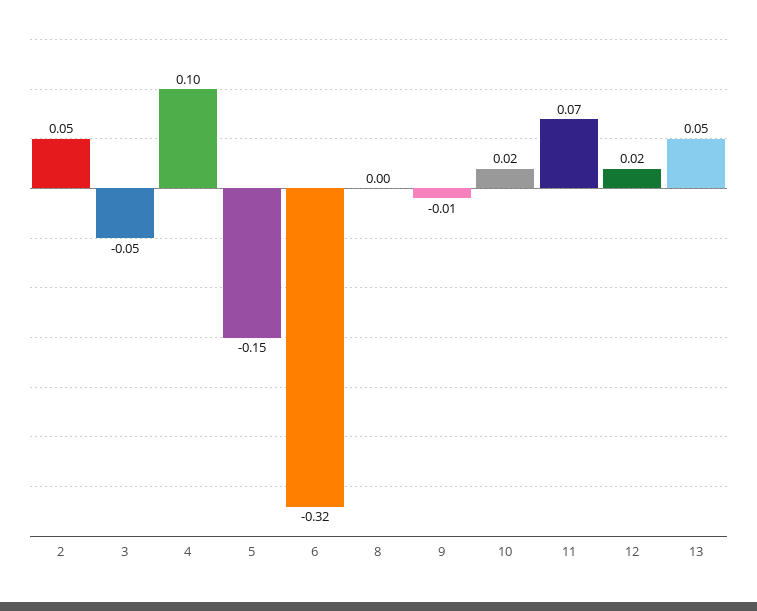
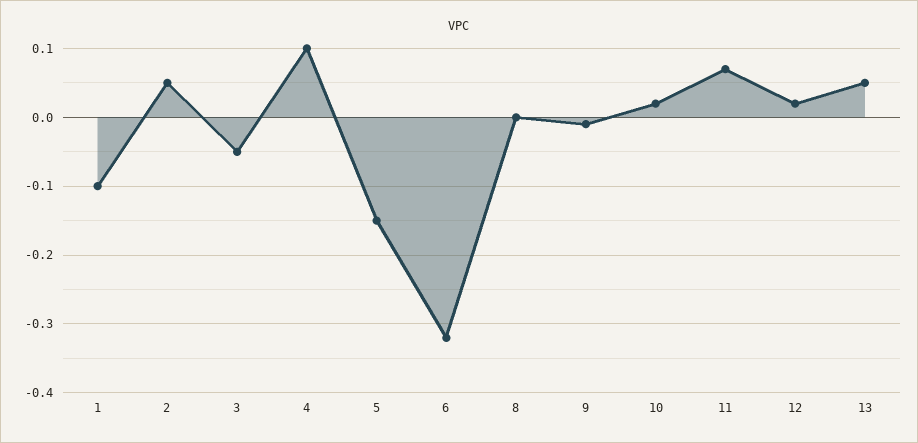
1: none -> -0.1

